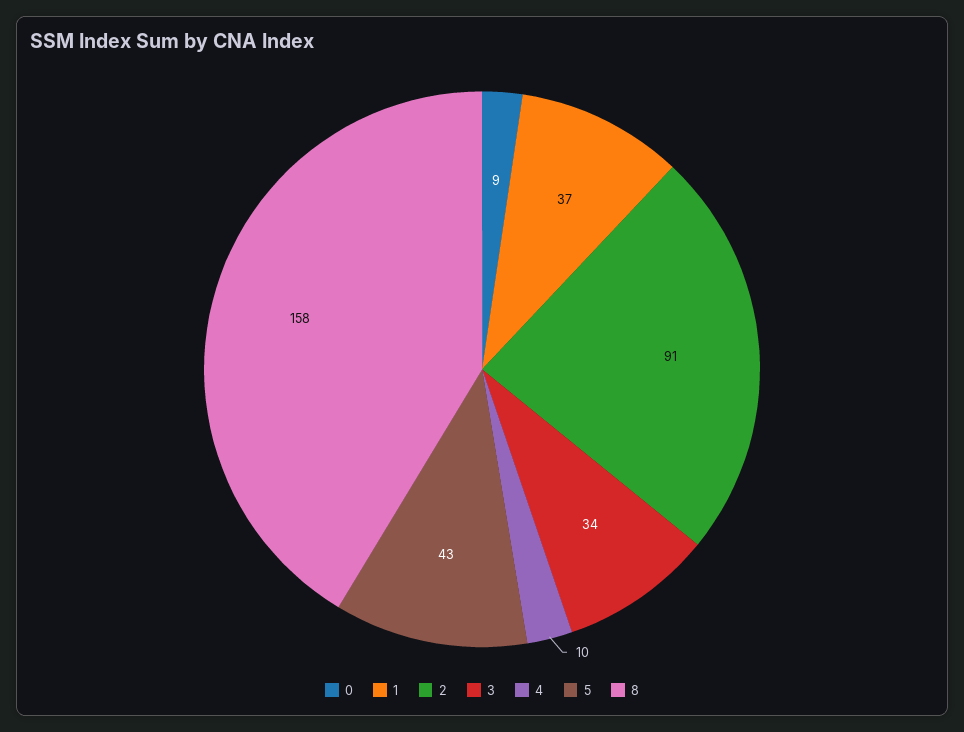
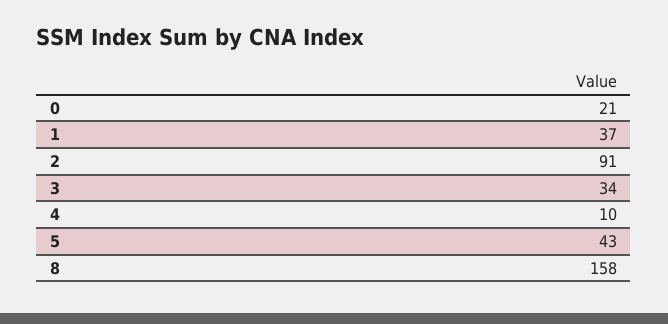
0: 9 -> 21

